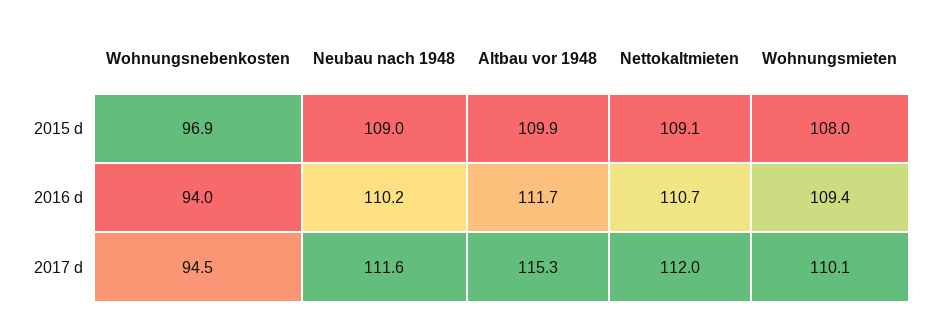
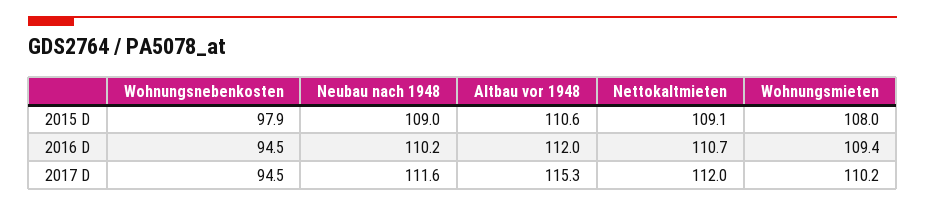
Wohnungsnebenkosten, 2015 d: 96.9 -> 97.9
Altbau vor 1948, 2015 d: 109.9 -> 110.6
Wohnungsnebenkosten, 2016 d: 94 -> 94.5
Altbau vor 1948, 2016 d: 111.7 -> 112
Wohnungsmieten, 2017 d: 110.1 -> 110.2

